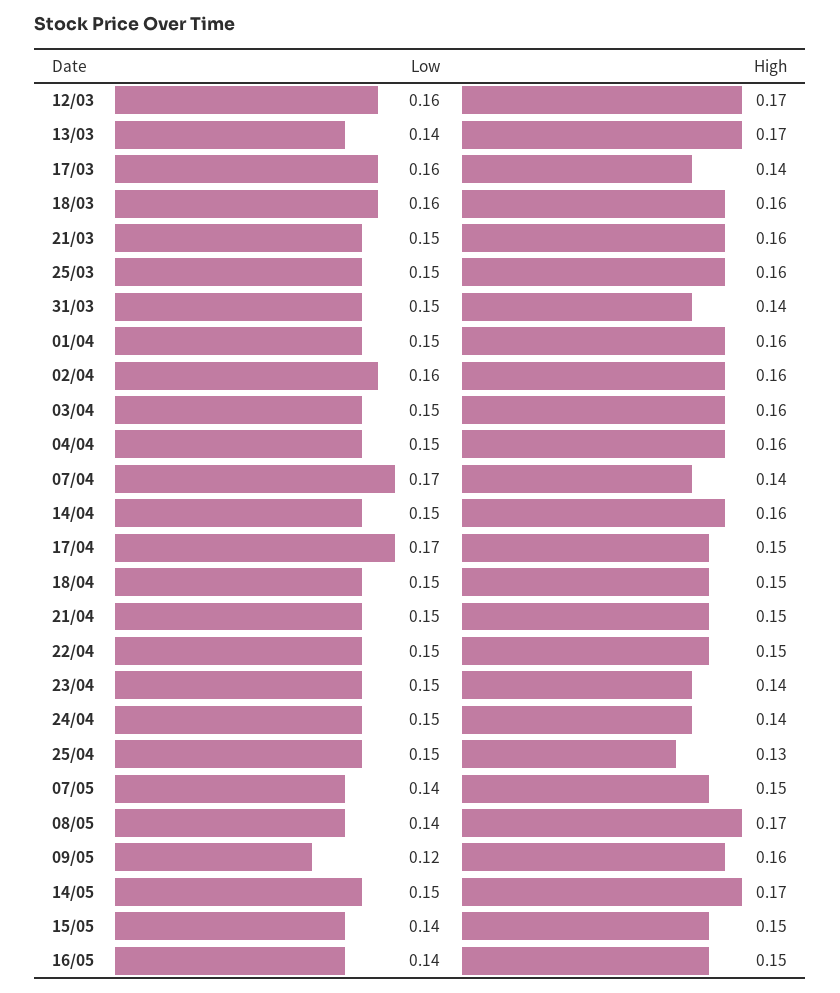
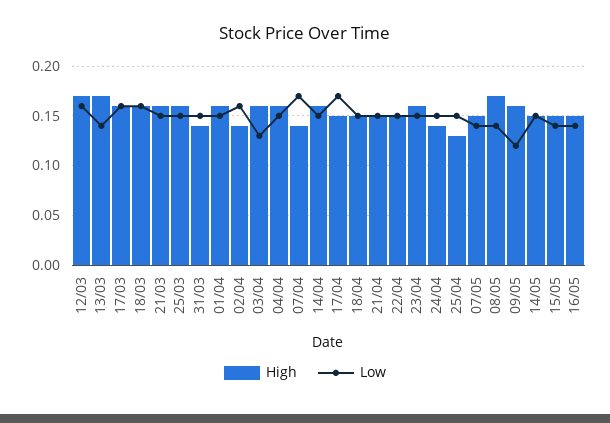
High, 17/03: 0.14 -> 0.16
High, 02/04: 0.16 -> 0.14
Low, 03/04: 0.15 -> 0.13
High, 23/04: 0.14 -> 0.16
High, 14/05: 0.17 -> 0.15

